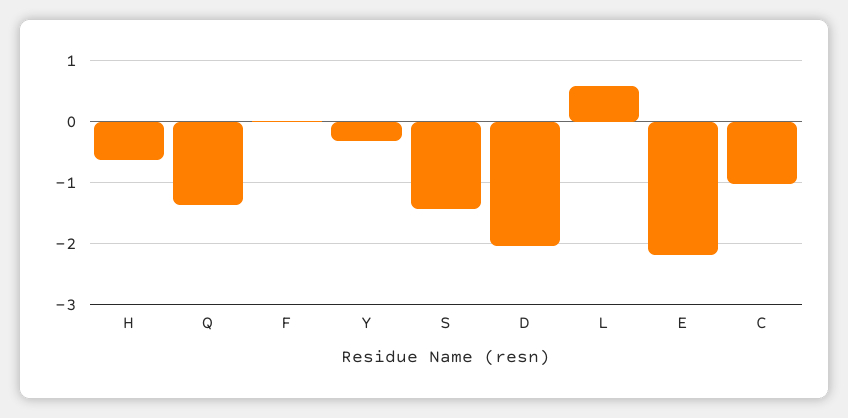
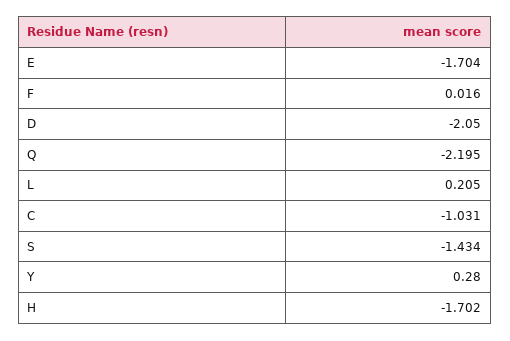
H: -0.6 -> -1.702
Q: -1.4 -> -2.195
Y: -0.3 -> 0.28
L: 0.6 -> 0.205
E: -2.2 -> -1.704

